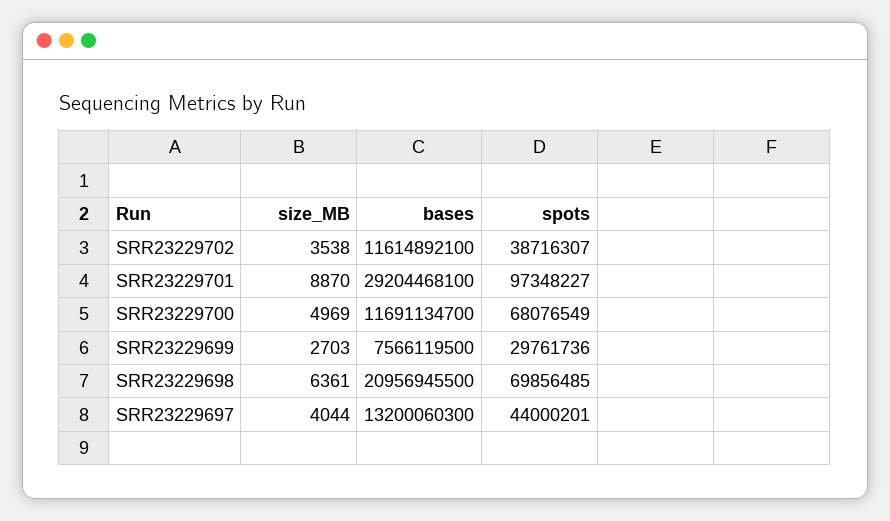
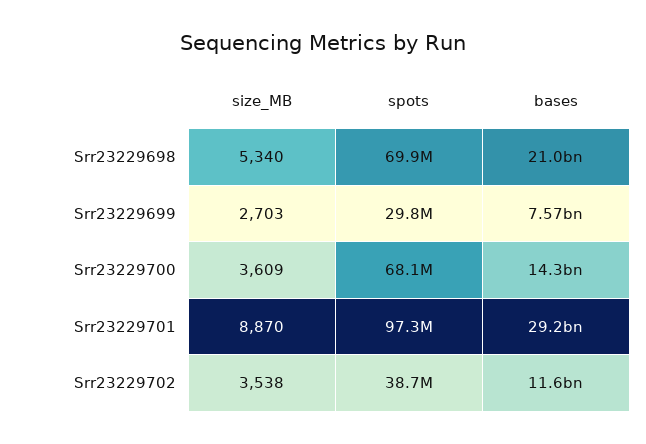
size_MB, SRR23229700: 4969 -> 3609
bases, SRR23229700: 11691134700 -> 14300000000
size_MB, SRR23229698: 6361 -> 5340
size_MB, SRR23229697: 4044 -> none
bases, SRR23229697: 13200060300 -> none
spots, SRR23229697: 44000201 -> none

